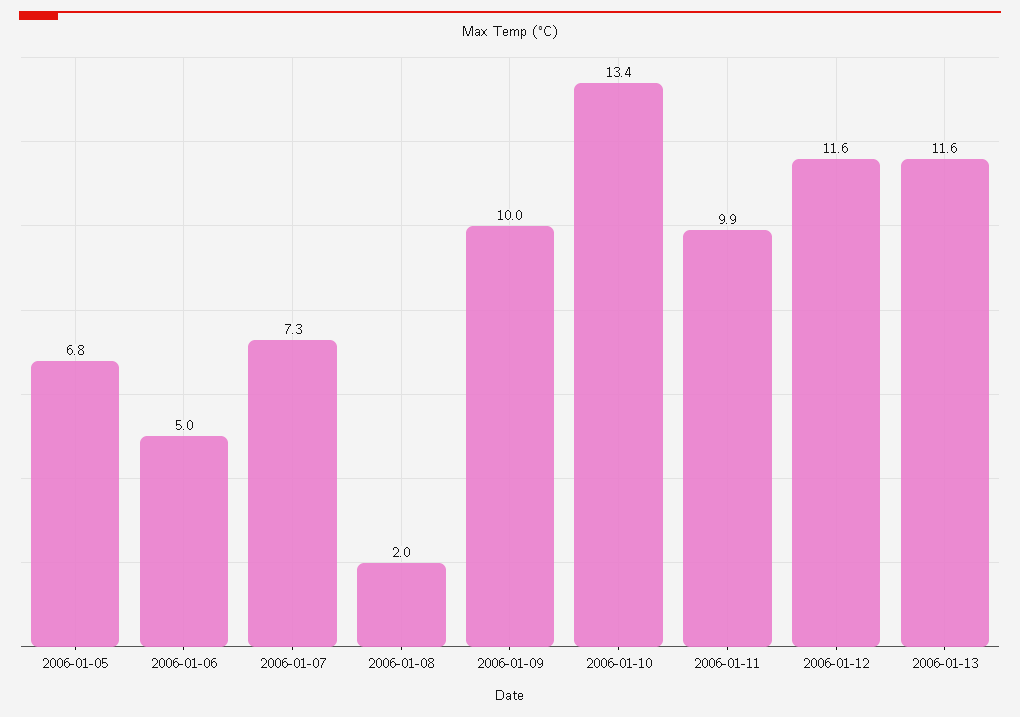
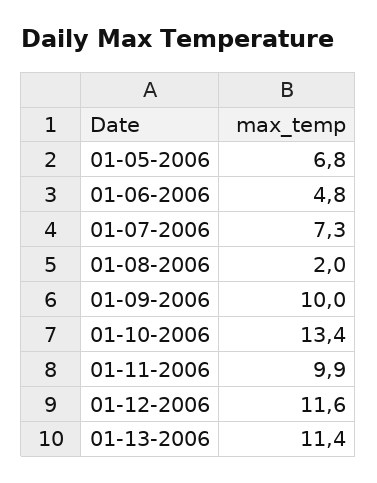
2006-01-06: 5 -> 4.8
2006-01-13: 11.6 -> 11.4

